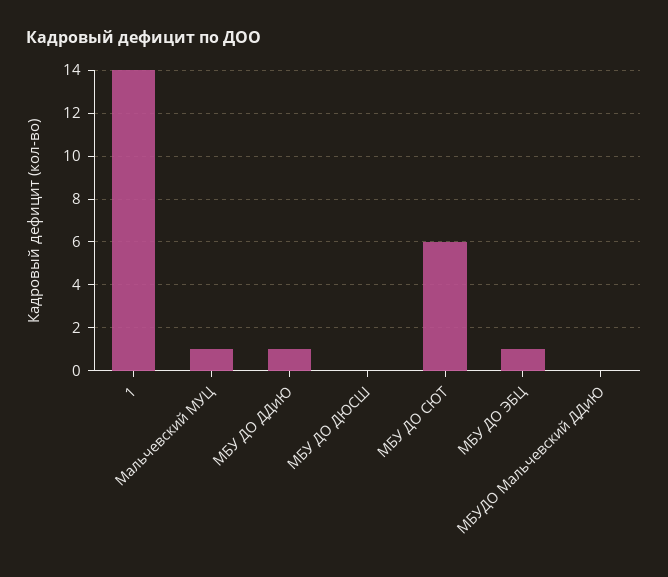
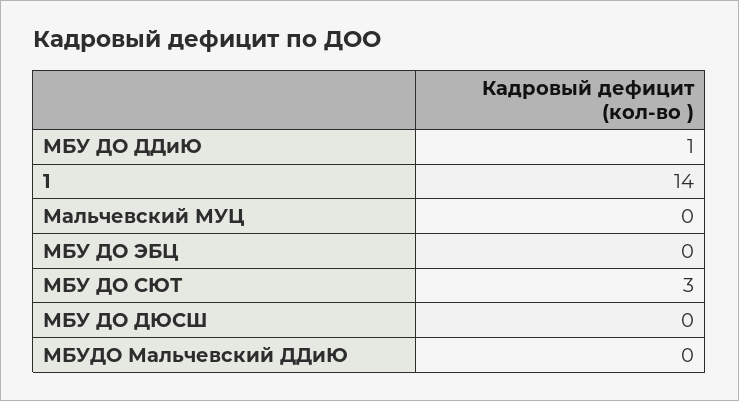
Мальчевский МУЦ: 1 -> 0
МБУ ДО СЮТ: 6 -> 3
МБУ ДО ЭБЦ: 1 -> 0

